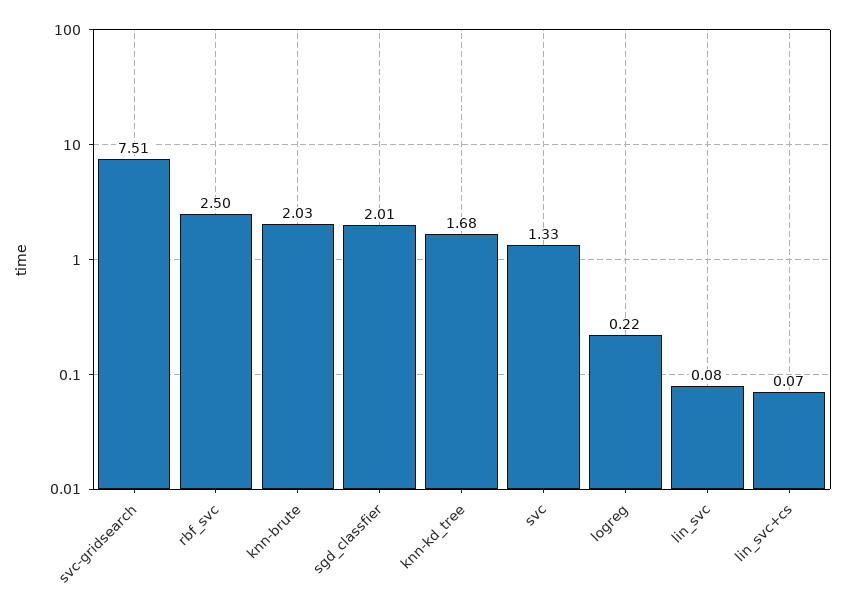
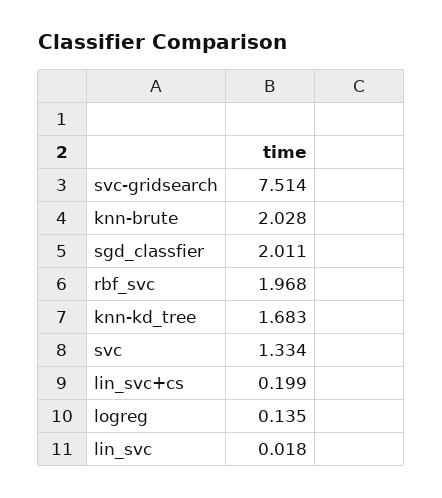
rbf_svc: 2.5 -> 1.968
logreg: 0.22 -> 0.135
lin_svc: 0.08 -> 0.018
lin_svc+cs: 0.07 -> 0.199

